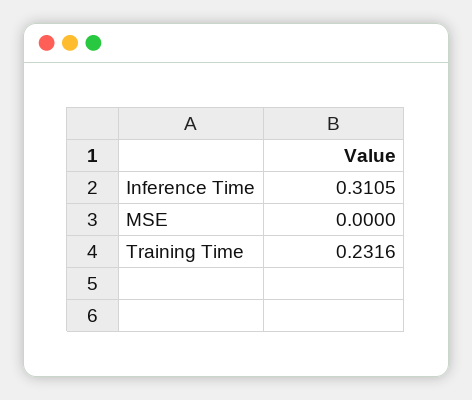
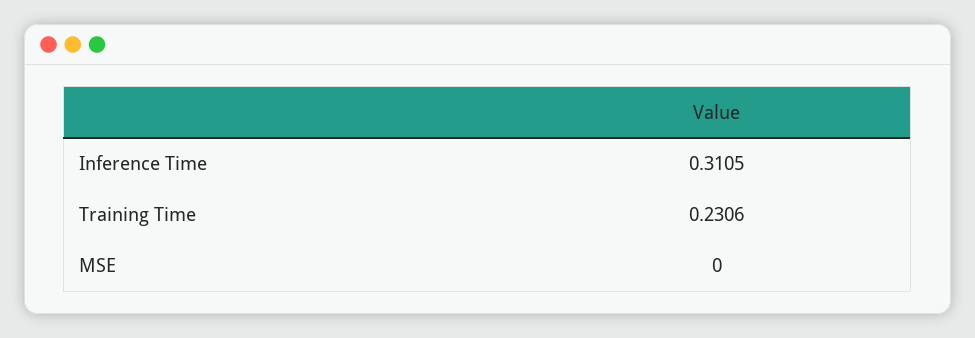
Training Time: 0.2316 -> 0.2306

